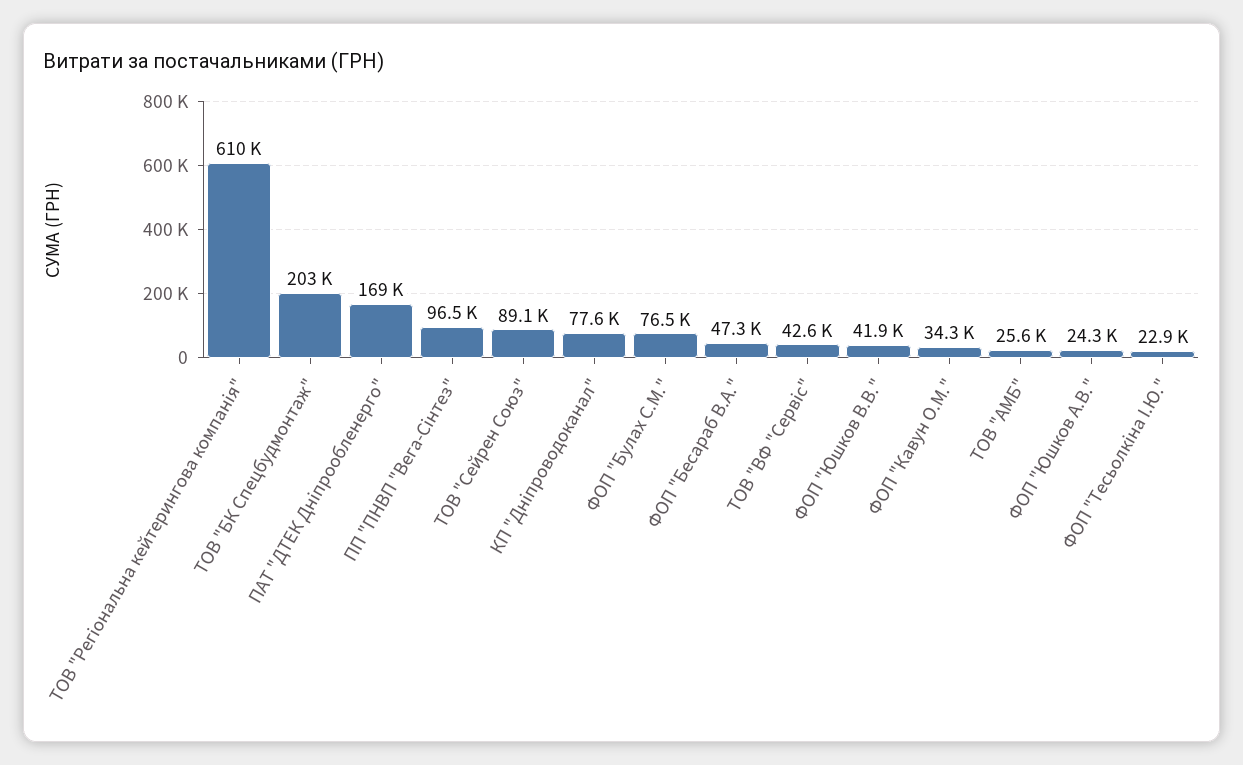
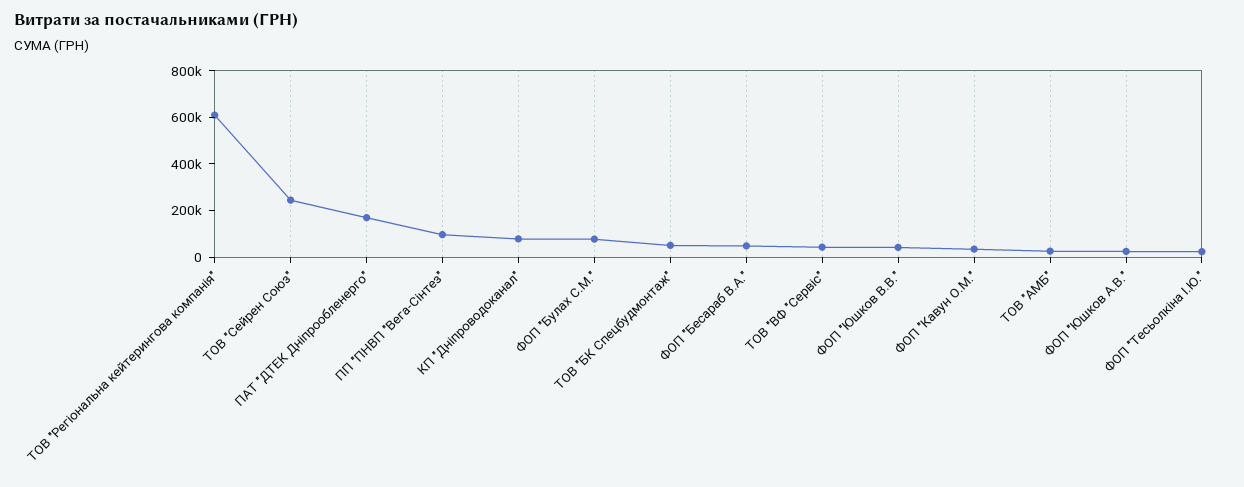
ТОВ "БК Спецбудмонтаж": 203000 -> 50000
ТОВ "Сейрен Союз": 89100 -> 250000

